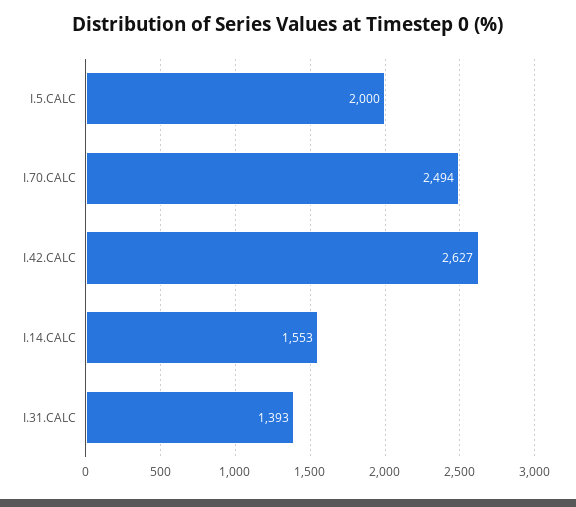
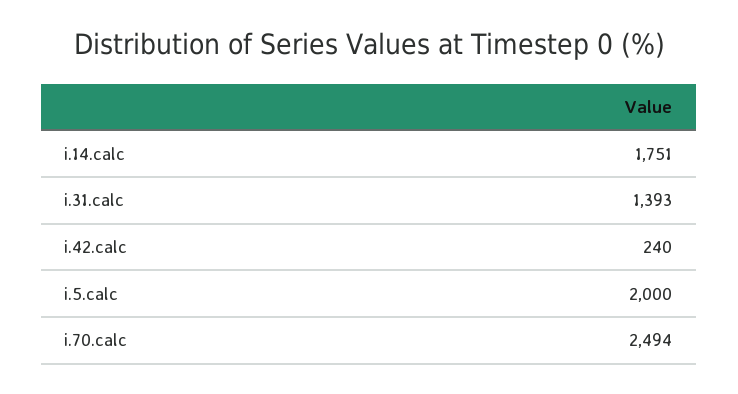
I.42.CALC: 2627 -> 240
I.14.CALC: 1553 -> 1751

